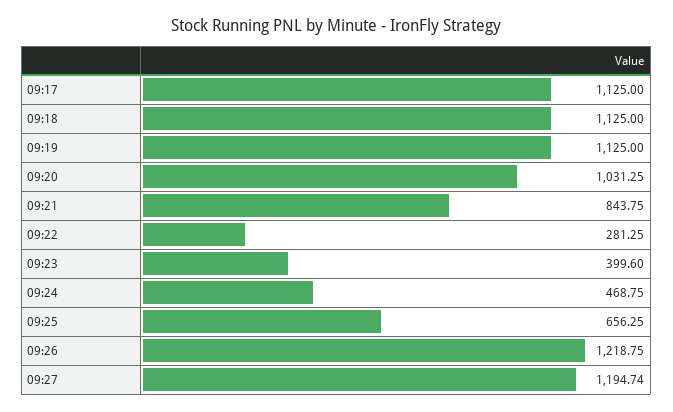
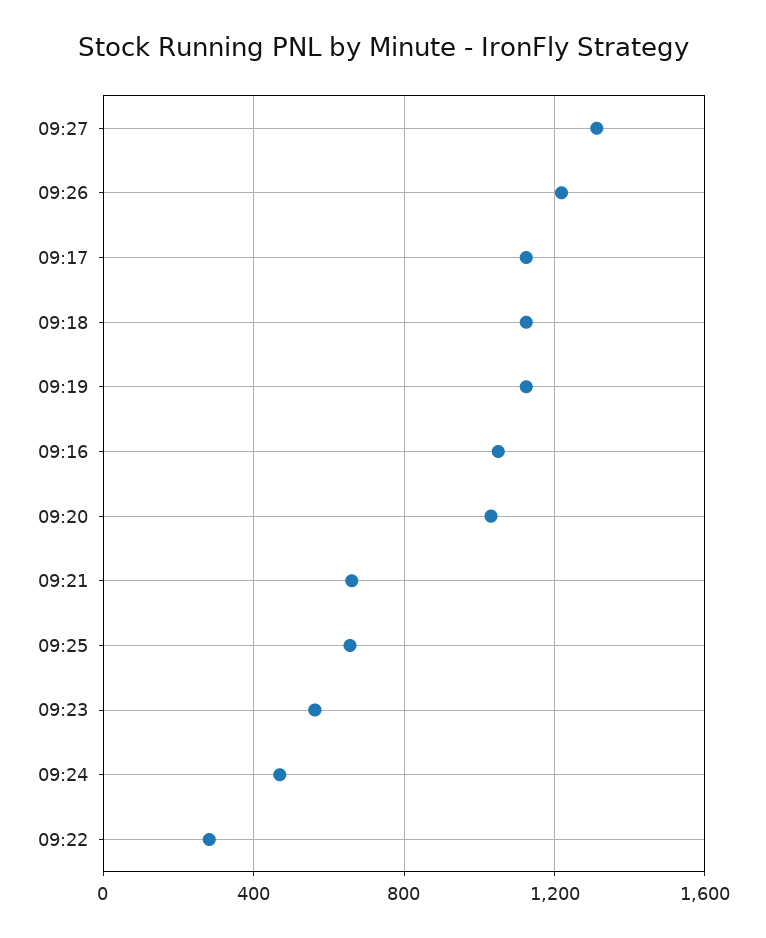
09:21: 843.75 -> 650
09:23: 399.6 -> 550
09:27: 1194.74 -> 1300
09:16: none -> 1050

